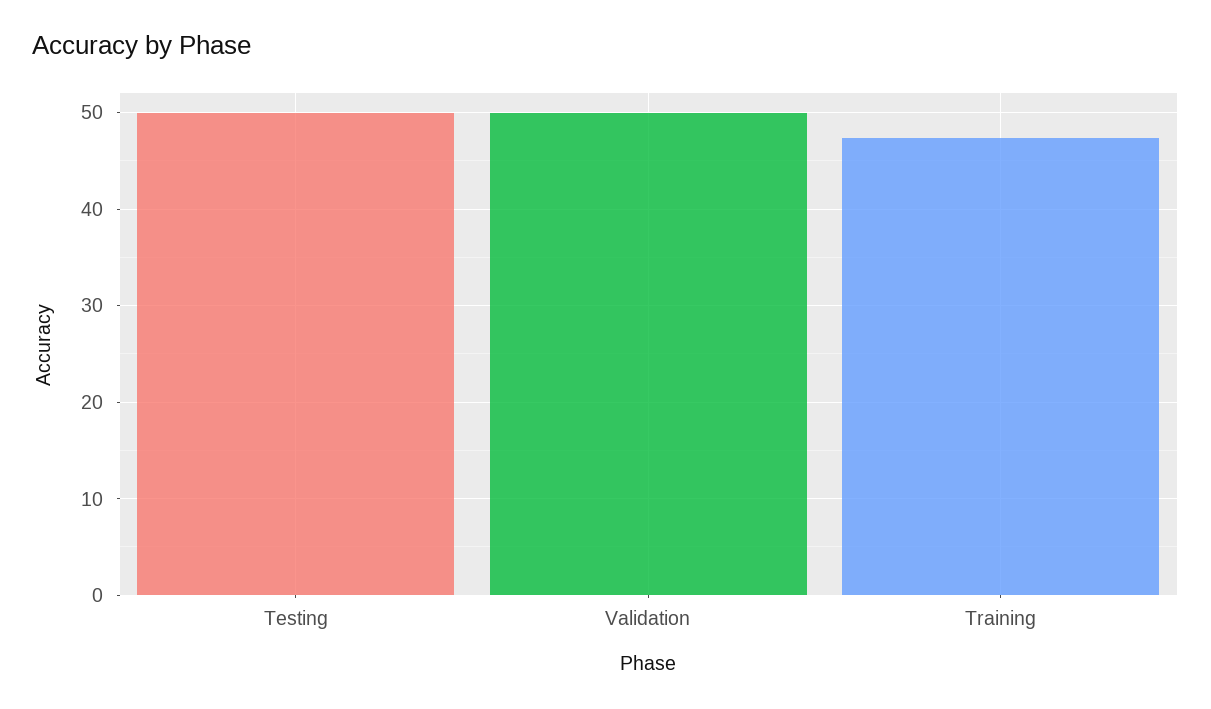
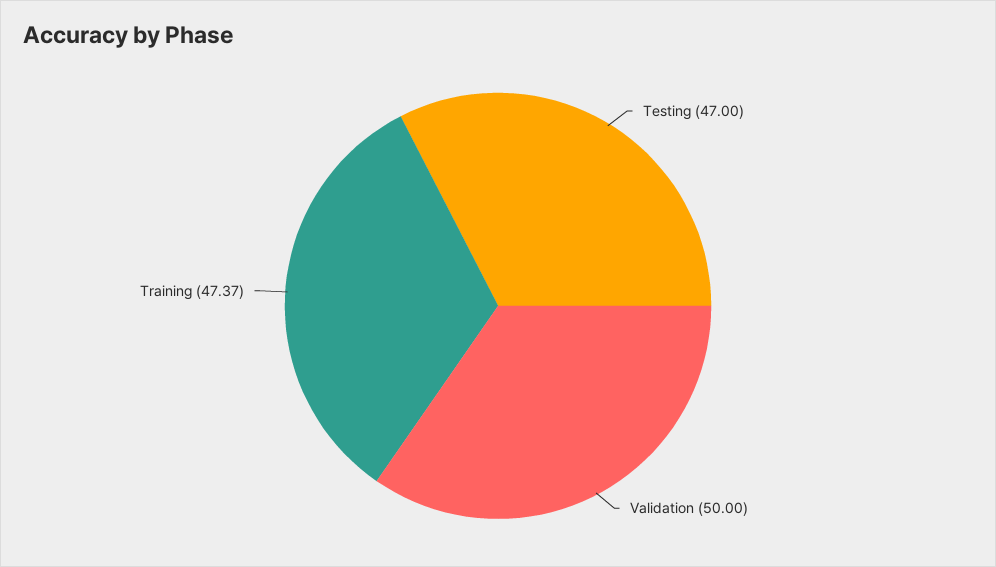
Testing: 50 -> 47

